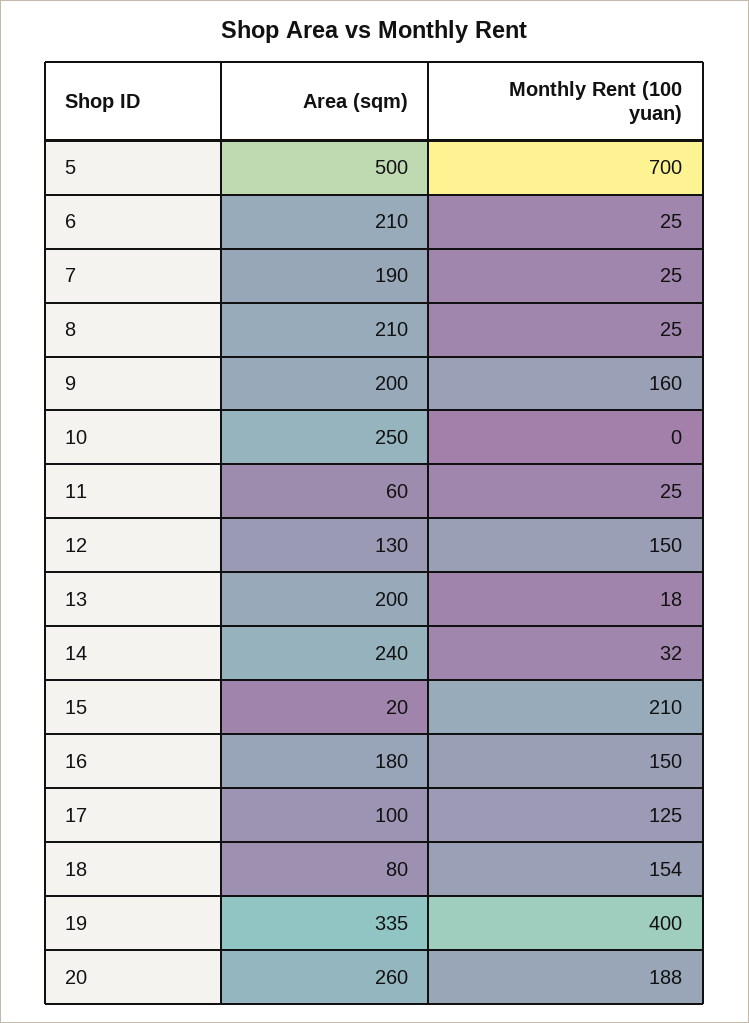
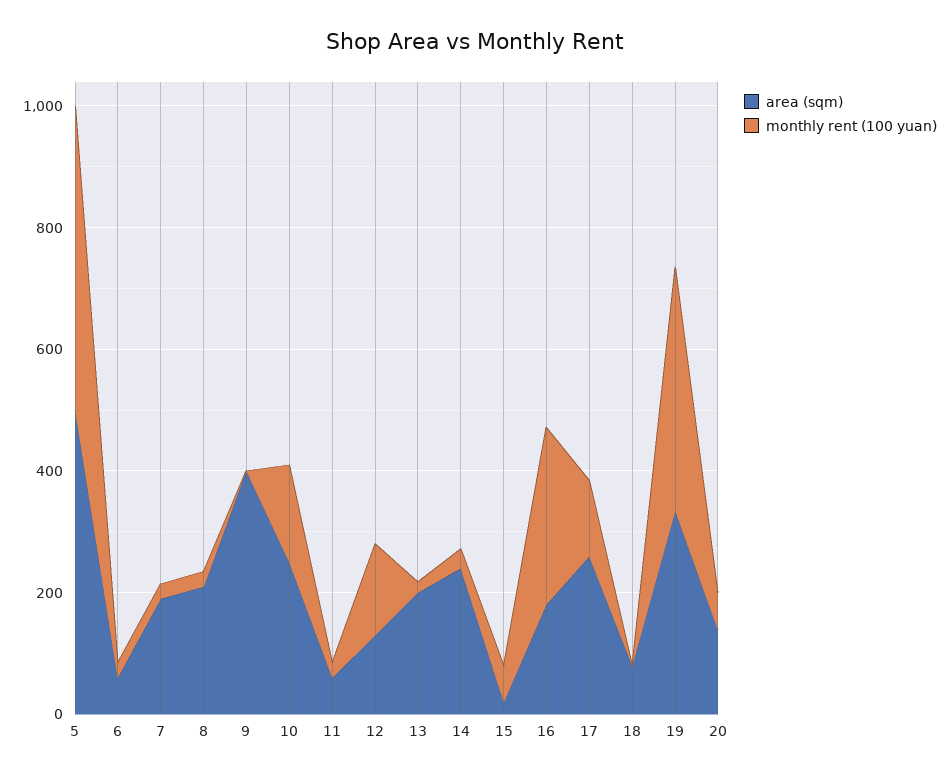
Monthly Rent (100 yuan), 5: 700 -> 500
Area (sqm), 6: 210 -> 50
Area (sqm), 9: 200 -> 400
Monthly Rent (100 yuan), 9: 160 -> 0
Monthly Rent (100 yuan), 10: 0 -> 150
Monthly Rent (100 yuan), 15: 210 -> 50
Monthly Rent (100 yuan), 16: 150 -> 300
Area (sqm), 17: 100 -> 250
Monthly Rent (100 yuan), 18: 154 -> 0
Area (sqm), 20: 260 -> 150
Monthly Rent (100 yuan), 20: 188 -> 50

